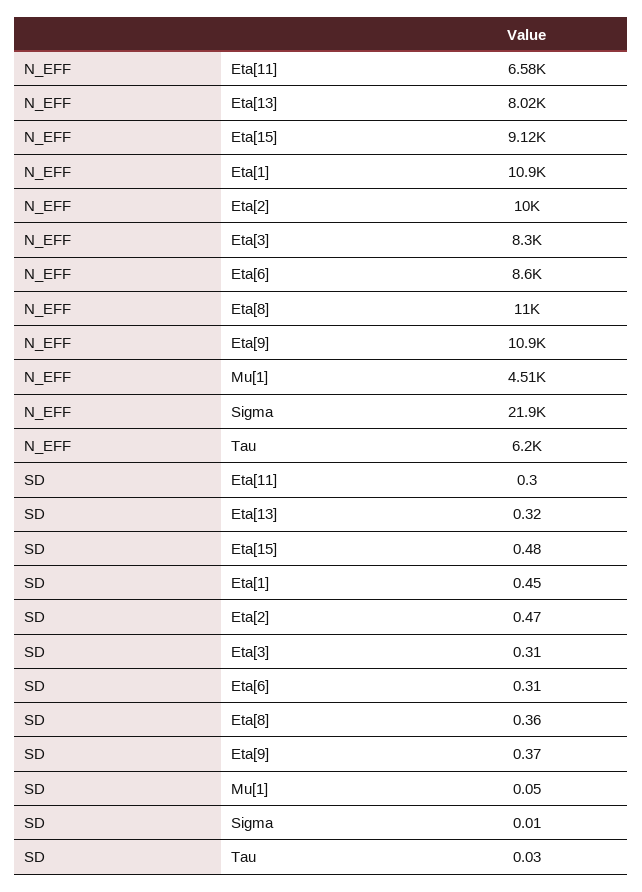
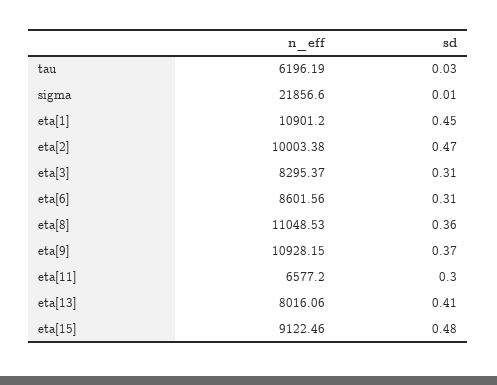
N_EFF, Mu[1]: 4510 -> none
SD, Eta[13]: 0.32 -> 0.41
SD, Mu[1]: 0.05 -> none

